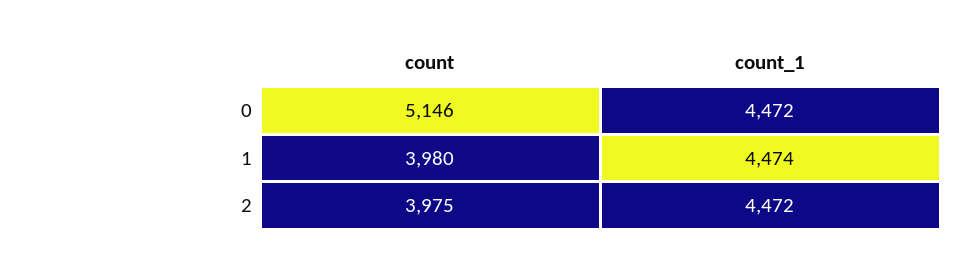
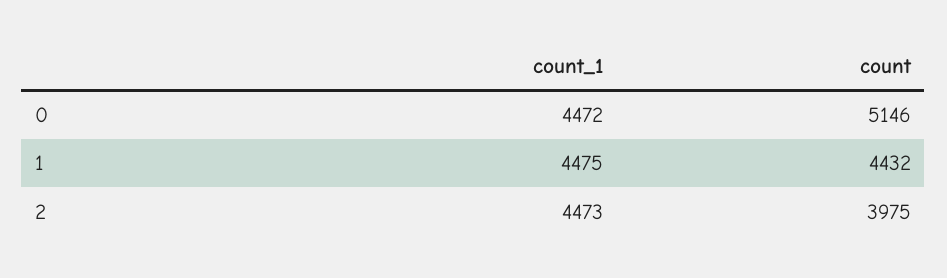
count, 1: 3980 -> 4432
count_1, 1: 4474 -> 4475
count_1, 2: 4472 -> 4473

